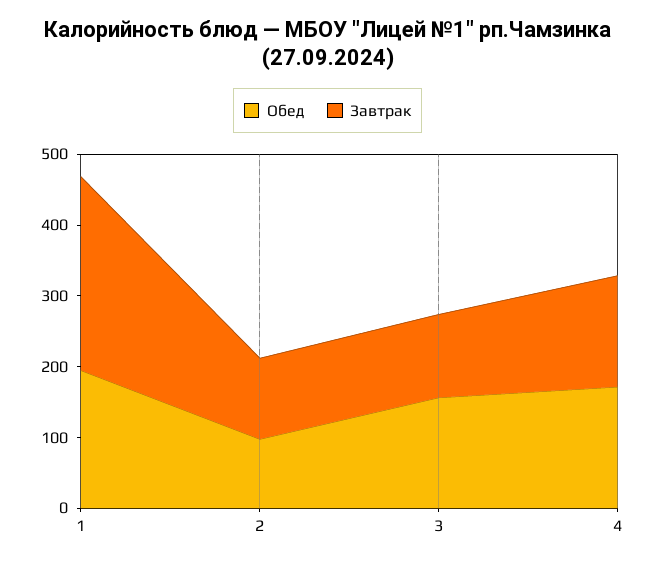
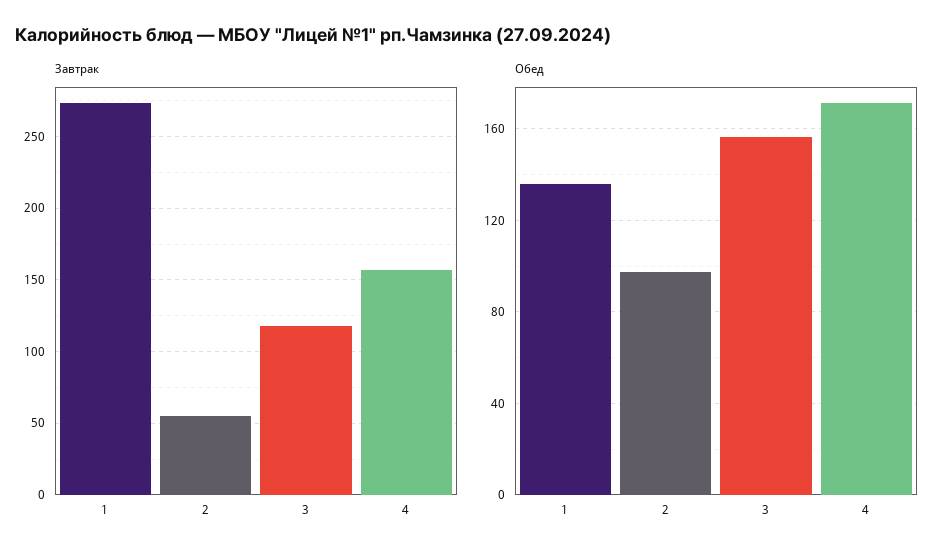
Обед, 1: 200 -> 135
Завтрак, 2: 120 -> 55

